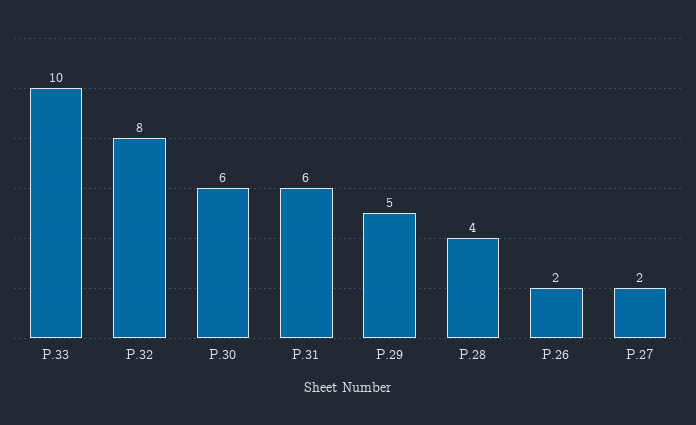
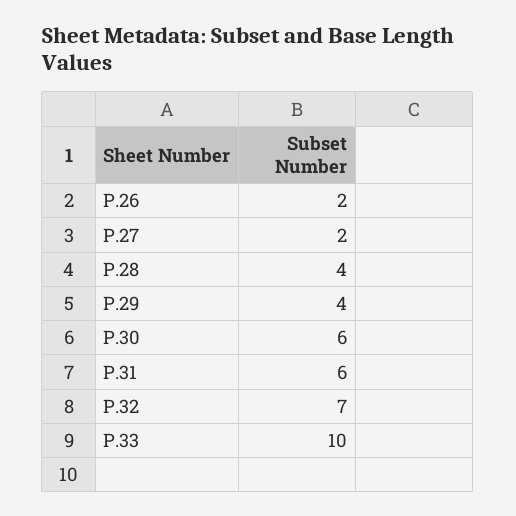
P.32: 8 -> 7
P.29: 5 -> 4

